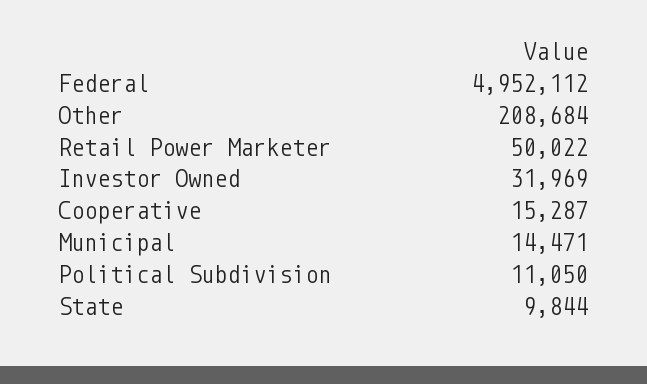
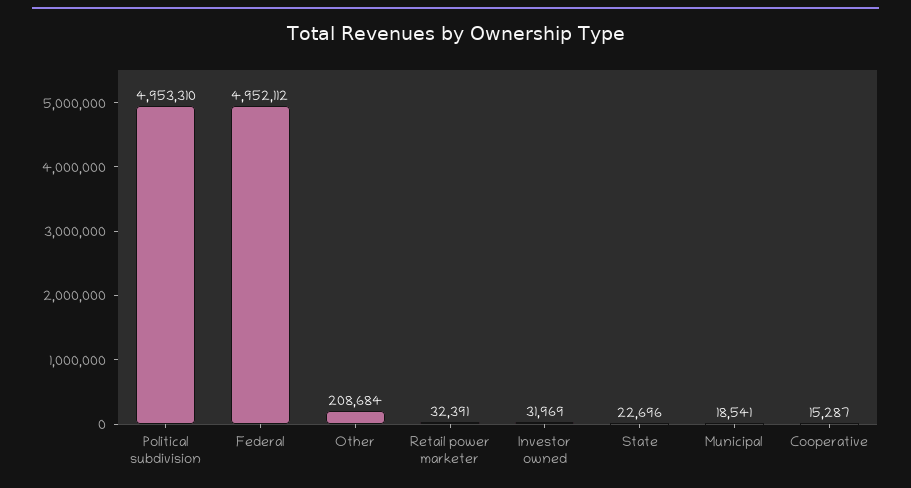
Retail Power Marketer: 50022 -> 32391
Municipal: 14471 -> 18541
Political Subdivision: 11050 -> 4953310
State: 9844 -> 22696

